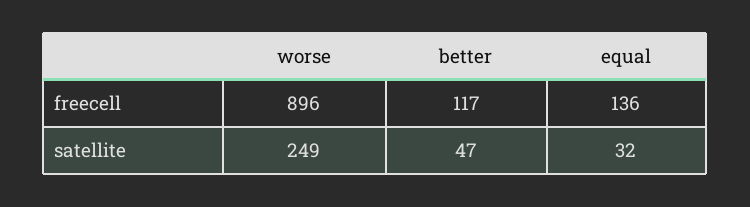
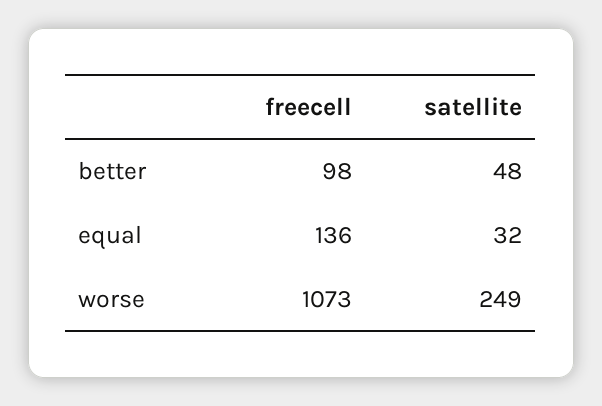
worse, freecell: 896 -> 1073
better, freecell: 117 -> 98
better, satellite: 47 -> 48

